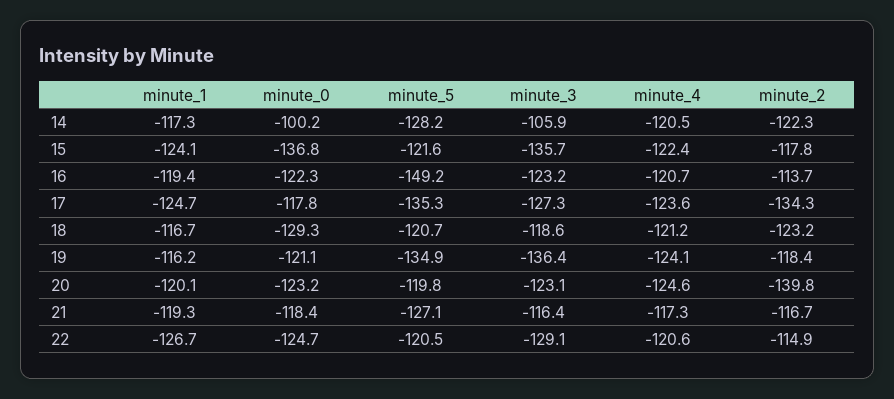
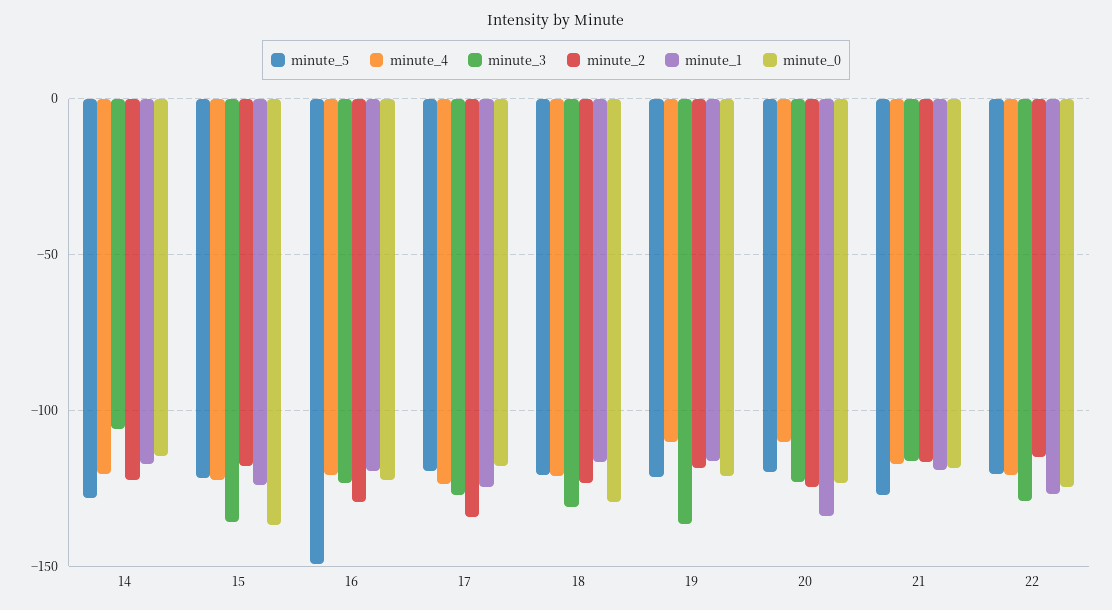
minute_0, 14: -100.2 -> -115
minute_2, 16: -113.7 -> -130
minute_5, 17: -135.3 -> -120
minute_3, 18: -118.6 -> -130
minute_5, 19: -134.9 -> -120
minute_4, 19: -124.1 -> -110
minute_1, 20: -120.1 -> -135
minute_4, 20: -124.6 -> -110
minute_2, 20: -139.8 -> -125

